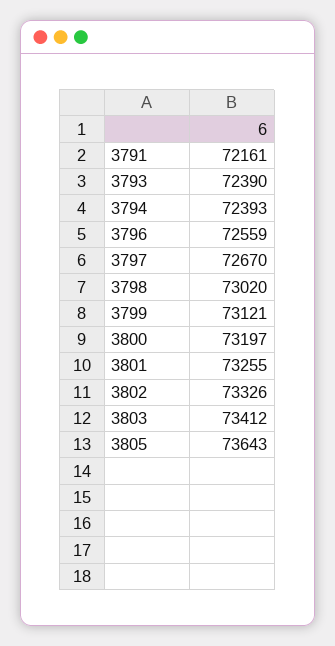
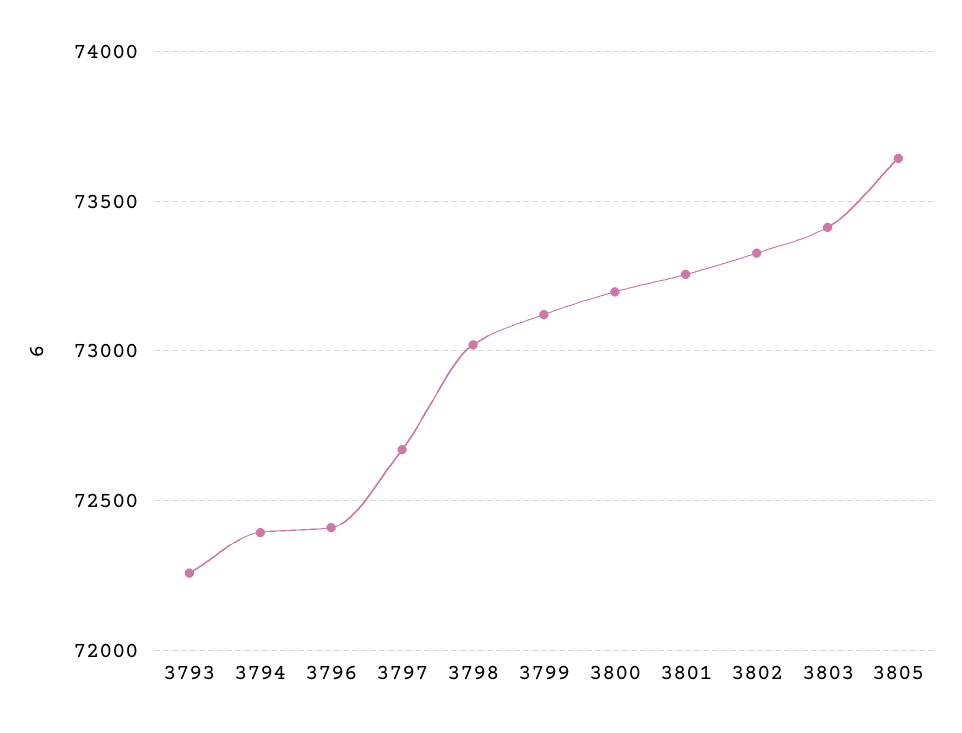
3791: 72161 -> none
3793: 72390 -> 72250
3796: 72559 -> 72400

